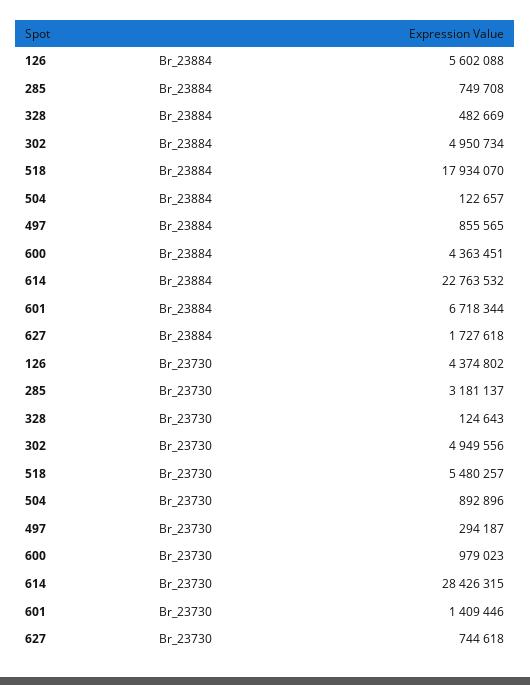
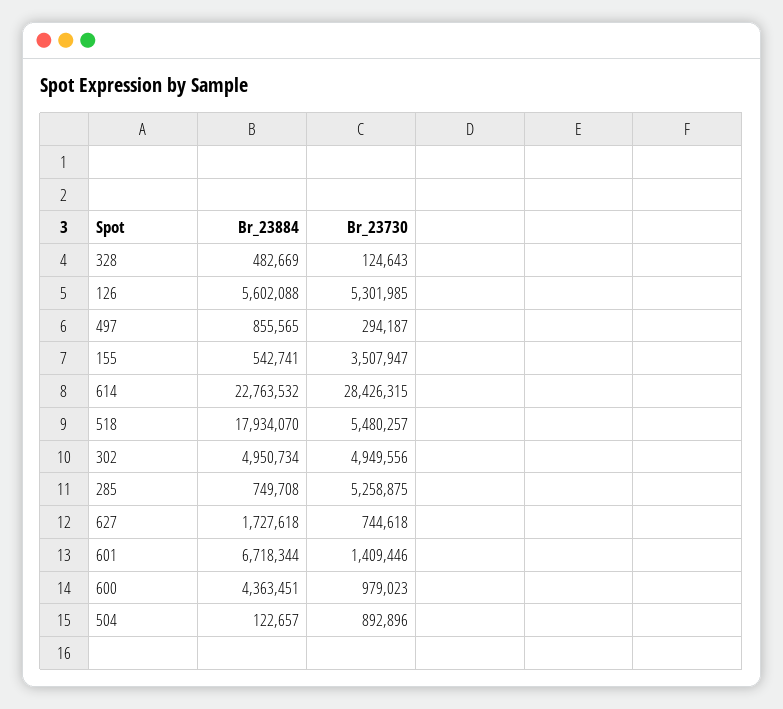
126, Br_23730: 4374802 -> 5301985
285, Br_23730: 3181137 -> 5258875
155, Br_23884: none -> 542741
155, Br_23730: none -> 3507947

